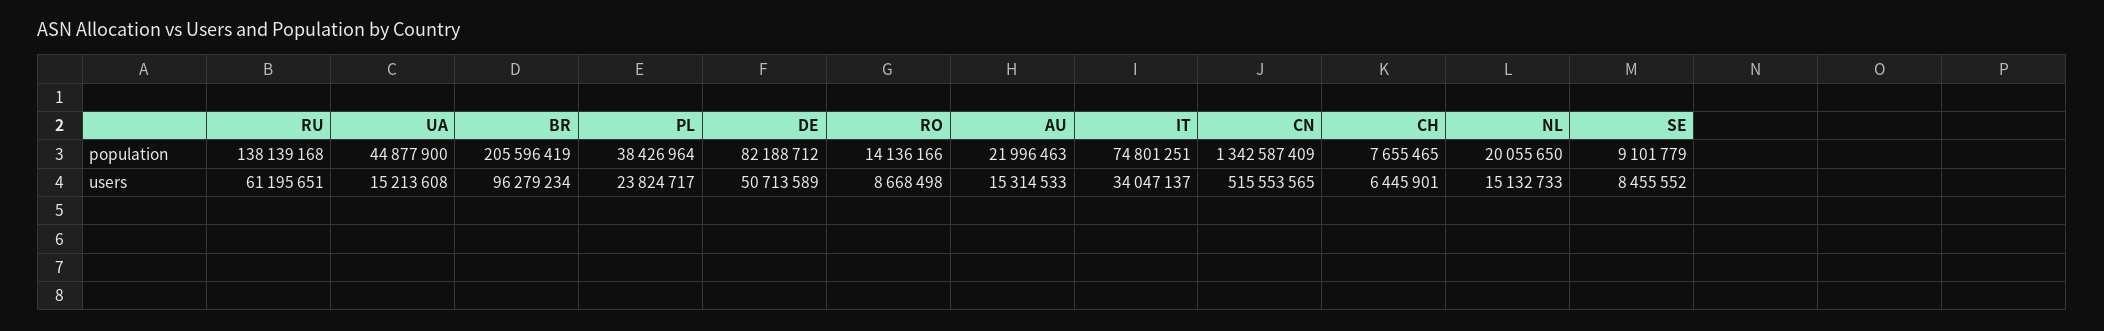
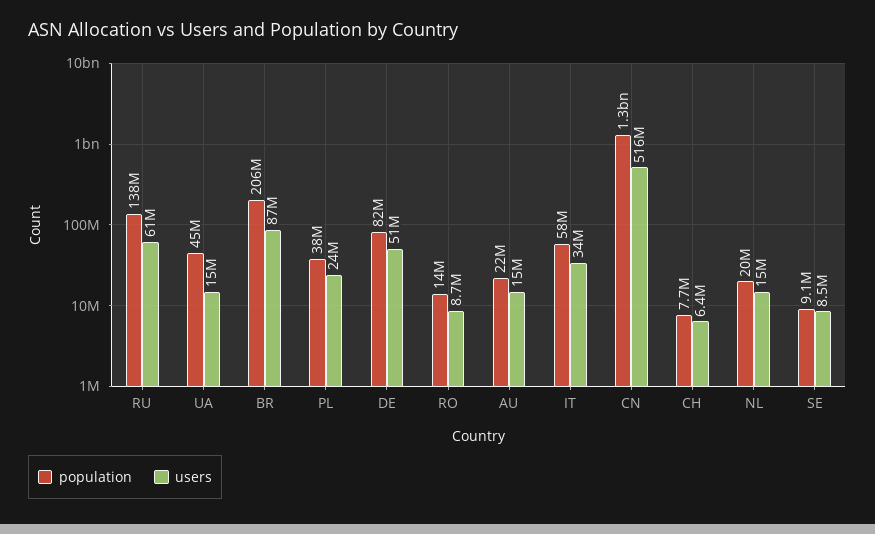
population, IT: 74801251 -> 58000000
users, BR: 96279234 -> 87000000

